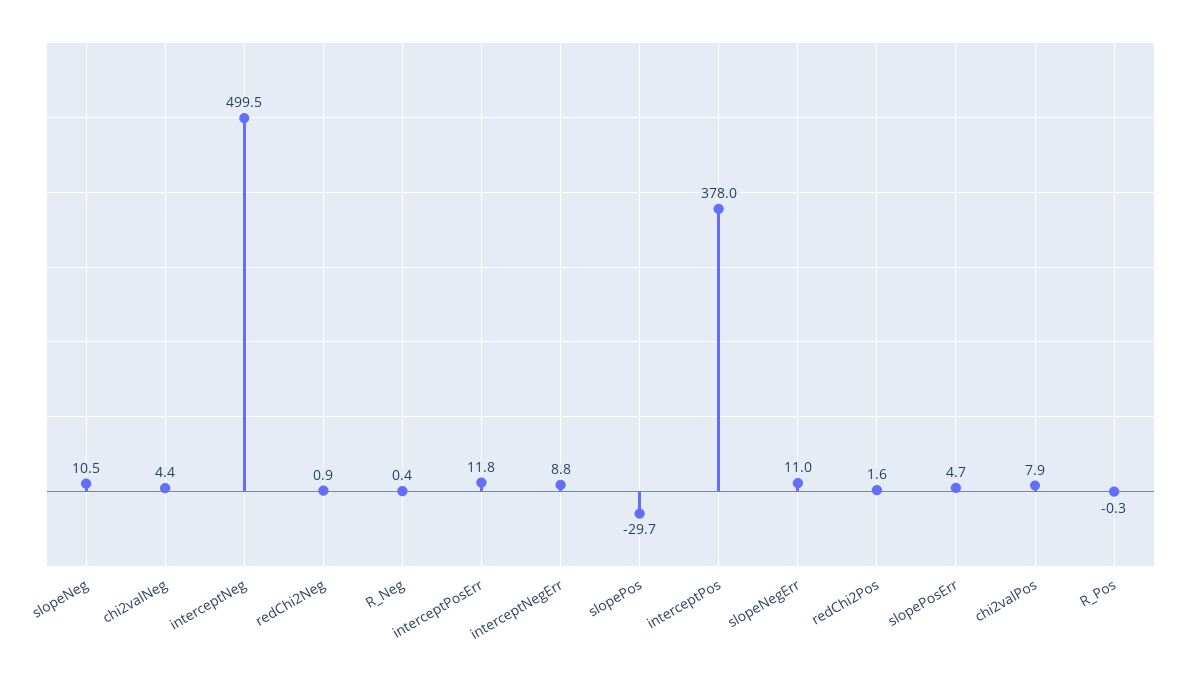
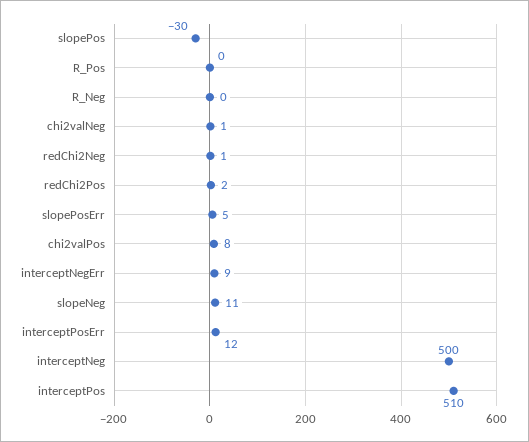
chi2valNeg: 4.4 -> 1
interceptPos: 378 -> 510
slopeNegErr: 11 -> none

